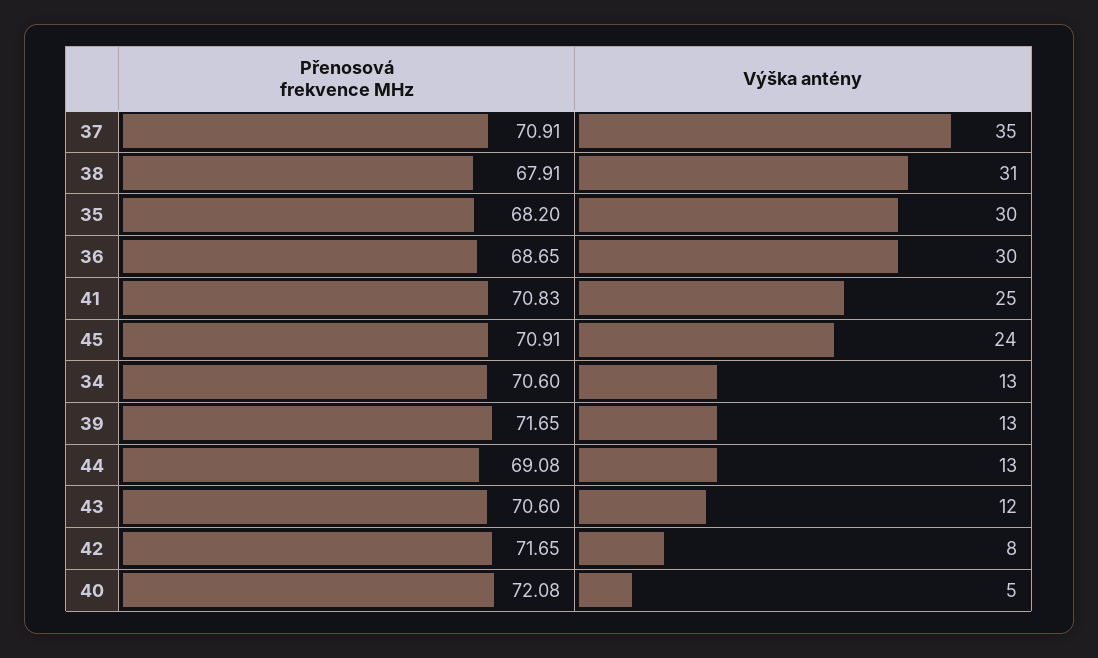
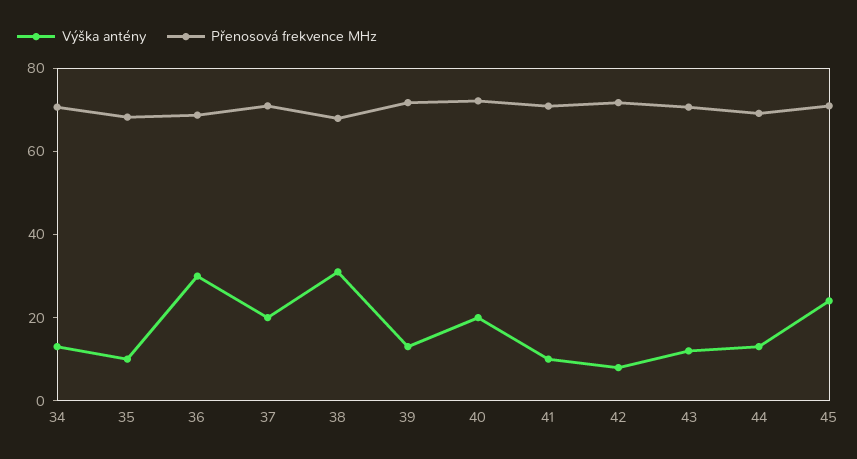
Výška antény, 37: 35 -> 20
Výška antény, 35: 30 -> 10
Výška antény, 41: 25 -> 10
Výška antény, 40: 5 -> 20

